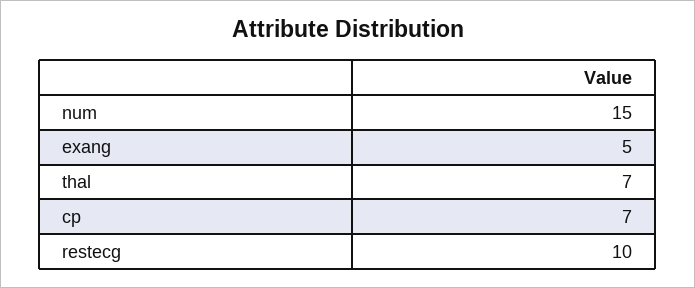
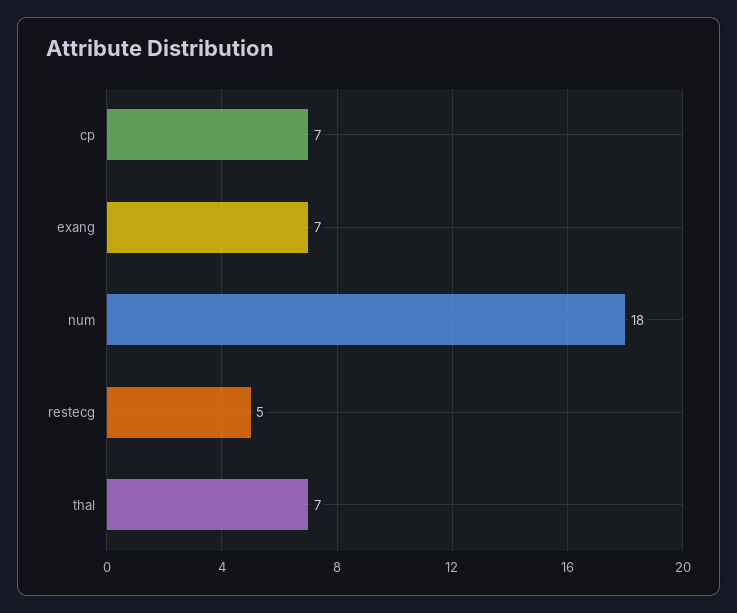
num: 15 -> 18
exang: 5 -> 7
restecg: 10 -> 5

